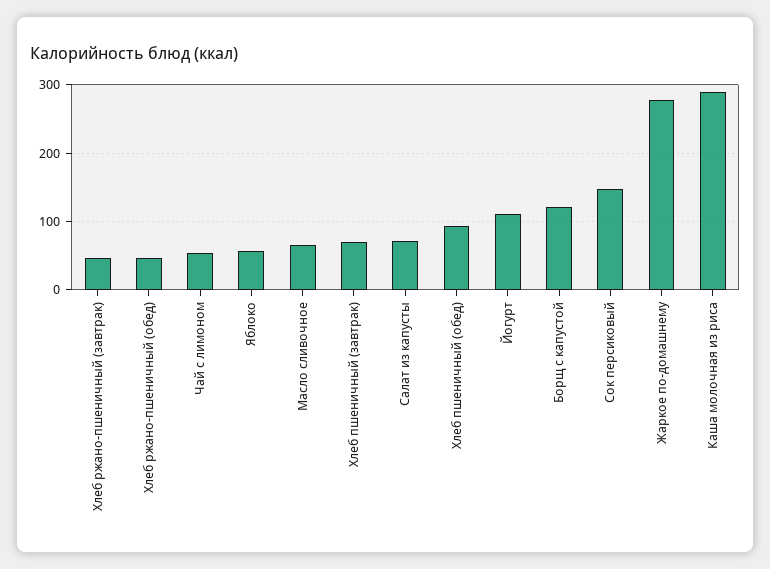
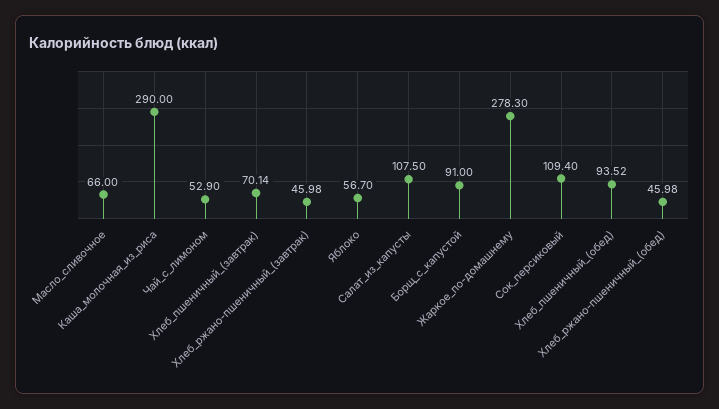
Салат из капусты: 70 -> 107.5
Йогурт: 110 -> none
Борщ с капустой: 120 -> 91
Сок персиковый: 150 -> 109.4

